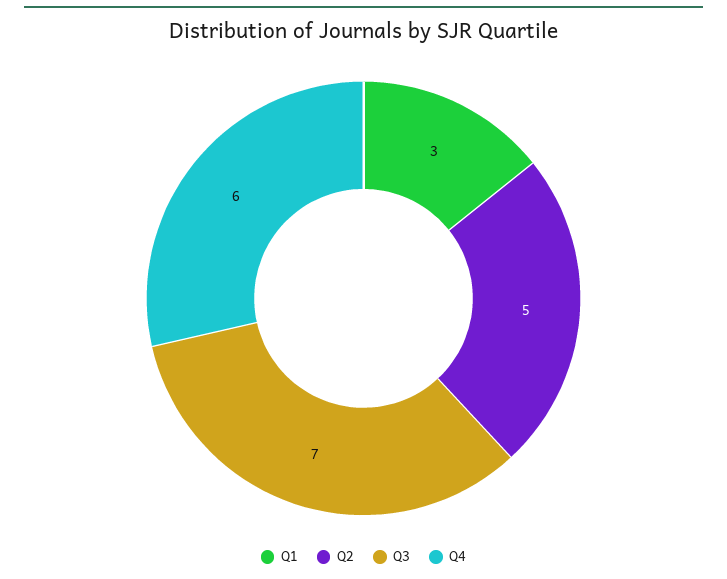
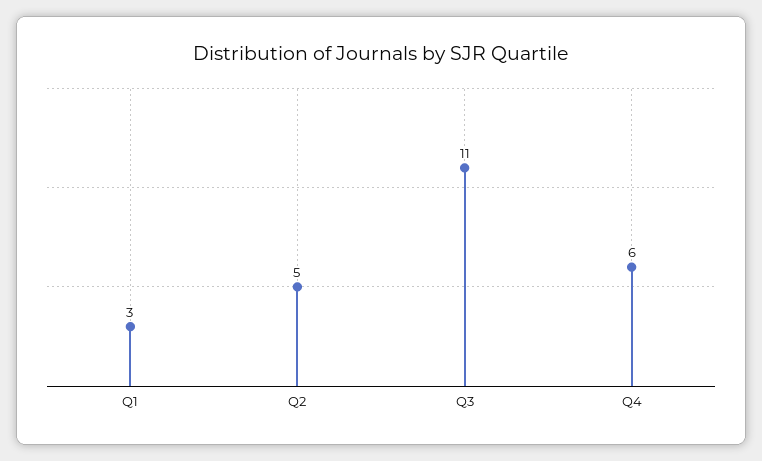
Q3: 7 -> 11

